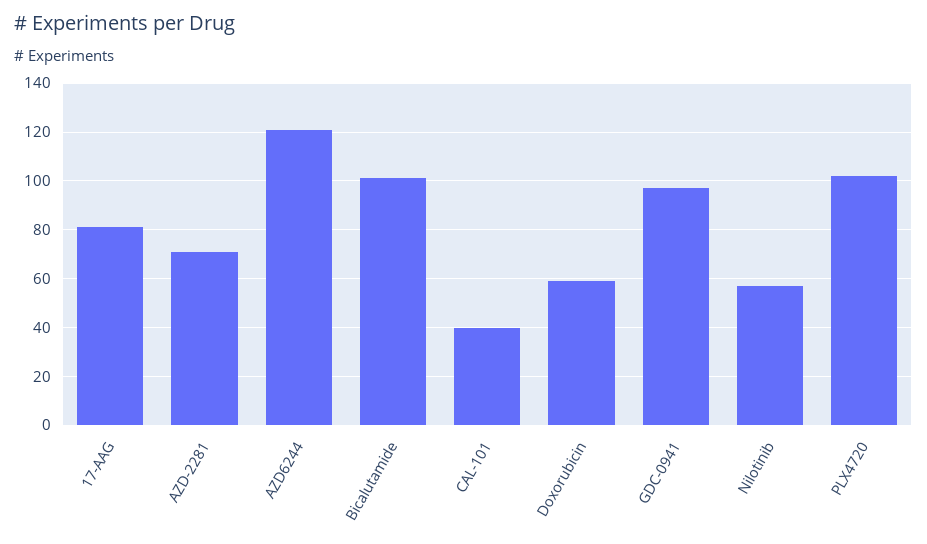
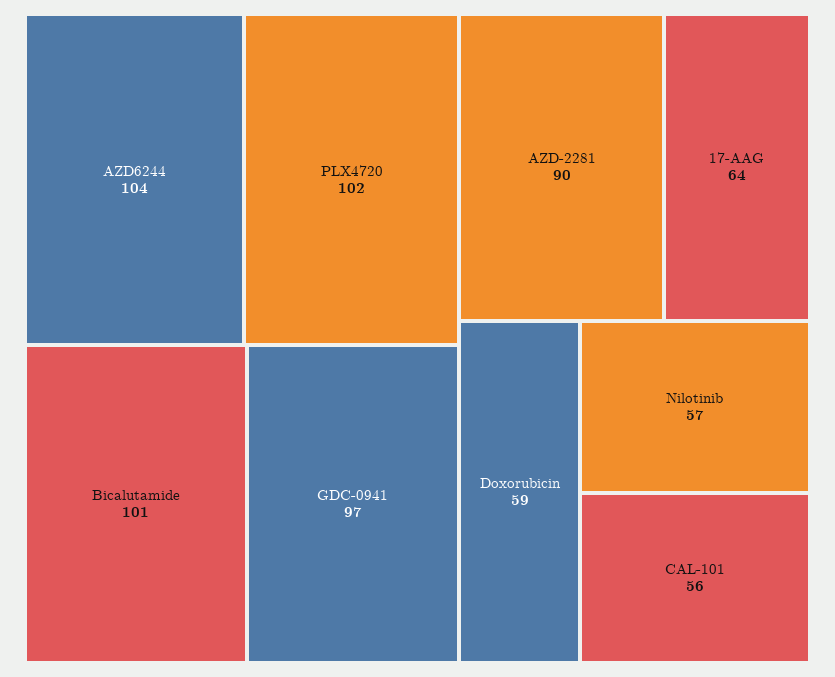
17-AAG: 80 -> 64
AZD-2281: 70 -> 90
AZD6244: 120 -> 104
CAL-101: 40 -> 56

